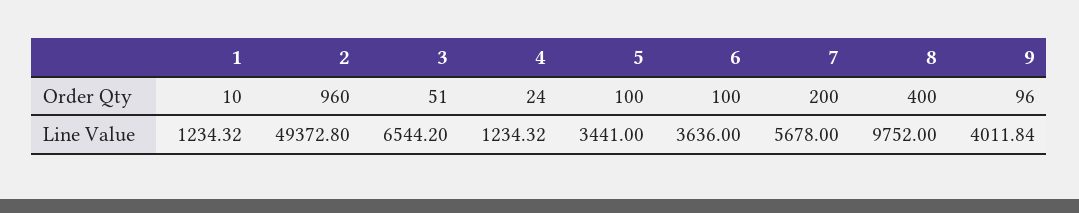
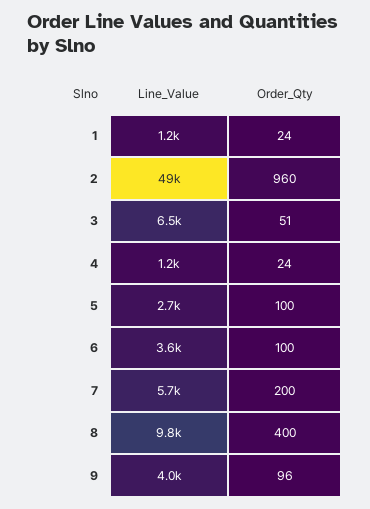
1, Order Qty: 10 -> 24
5, Line Value: 3441 -> 2700

